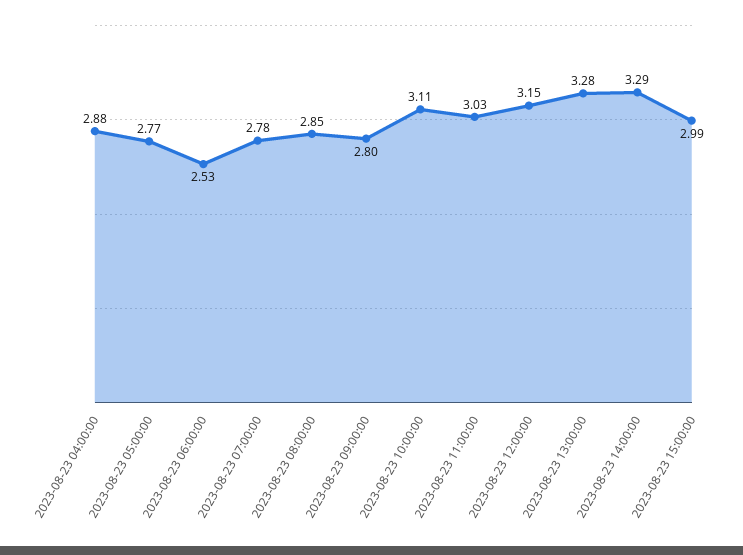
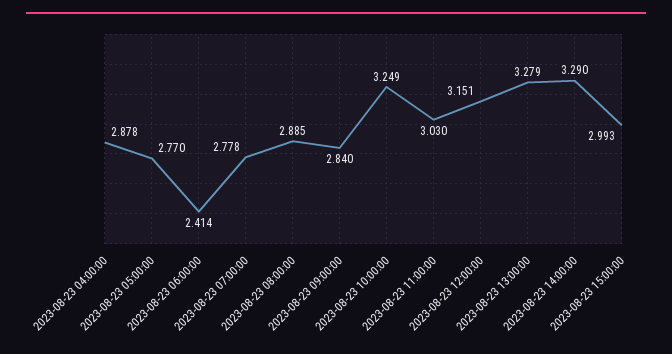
2023-08-23 06:00:00: 2.53 -> 2.414
2023-08-23 08:00:00: 2.85 -> 2.885
2023-08-23 09:00:00: 2.8 -> 2.84
2023-08-23 10:00:00: 3.11 -> 3.249

